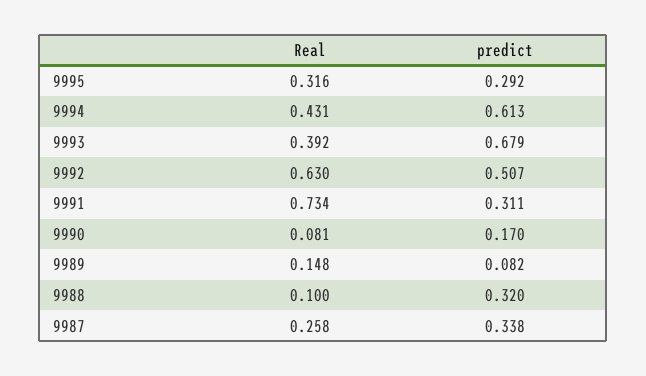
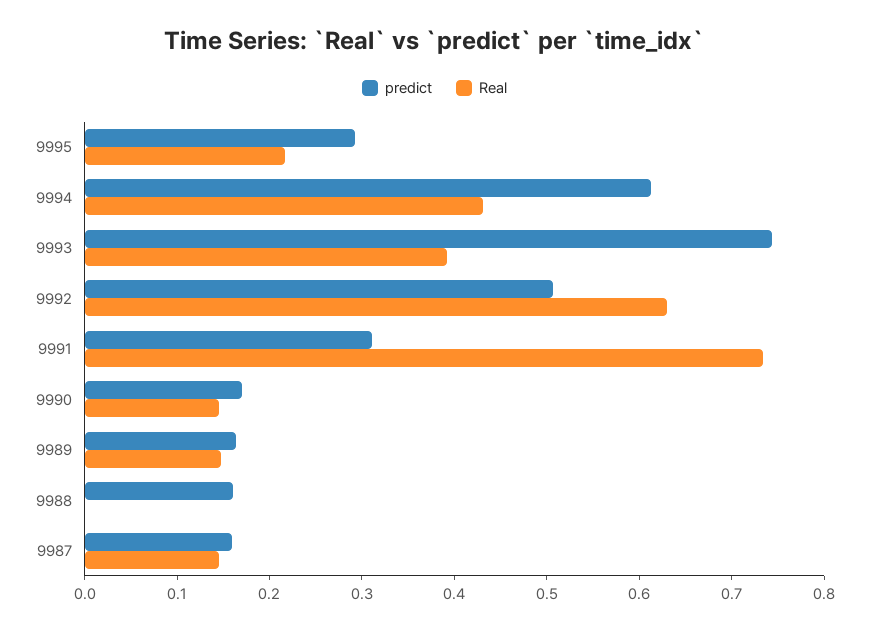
Real, 9995: 0.316 -> 0.22
predict, 9993: 0.679 -> 0.74
Real, 9990: 0.081 -> 0.14
predict, 9989: 0.082 -> 0.16
Real, 9988: 0.1 -> 0
predict, 9988: 0.32 -> 0.16
Real, 9987: 0.258 -> 0.14
predict, 9987: 0.338 -> 0.16

